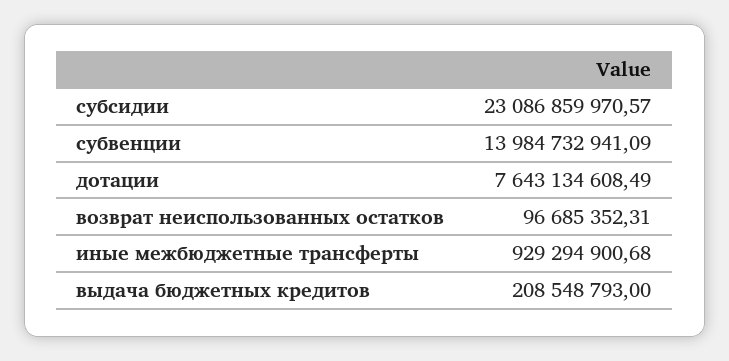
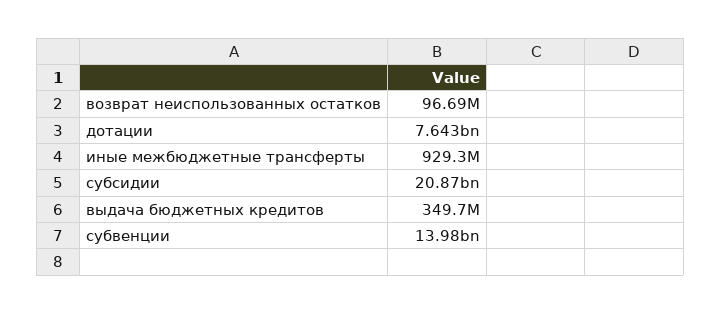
субсидии: 23086859970.57 -> 20870000000
выдача бюджетных кредитов: 208548793 -> 349700000

